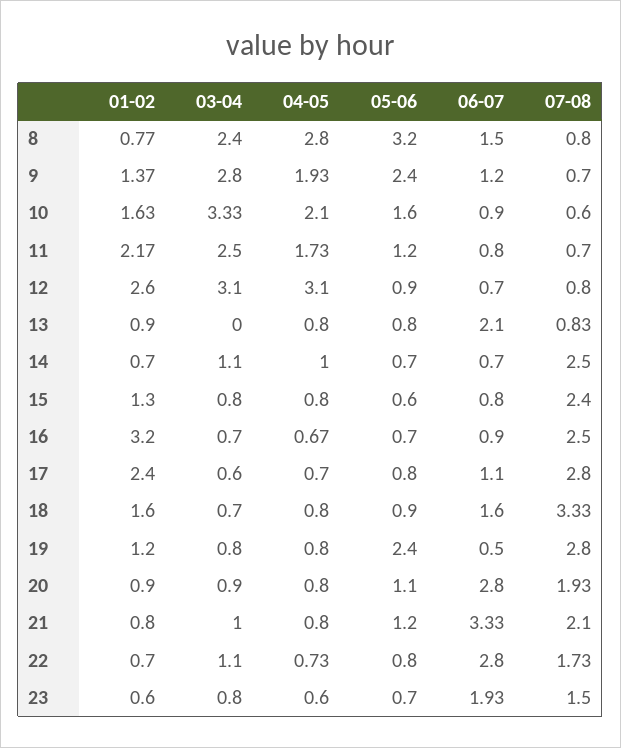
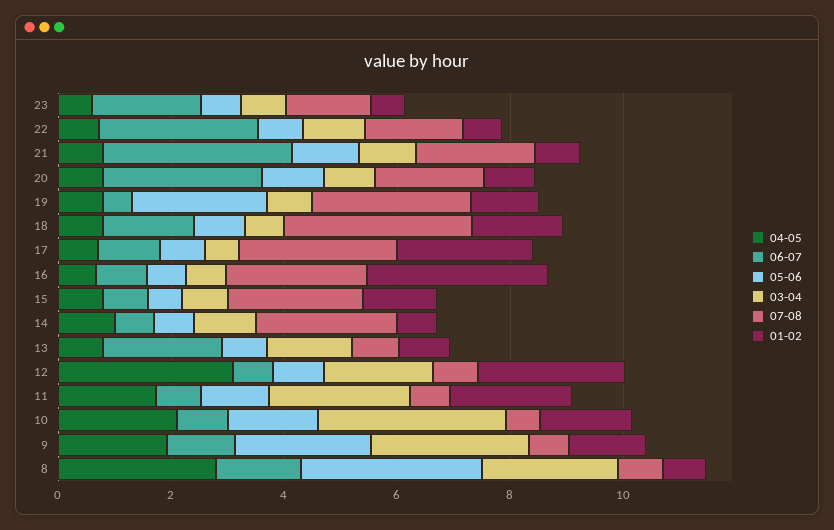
03-04, 12: 3.1 -> 2
03-04, 13: 0 -> 1.5

